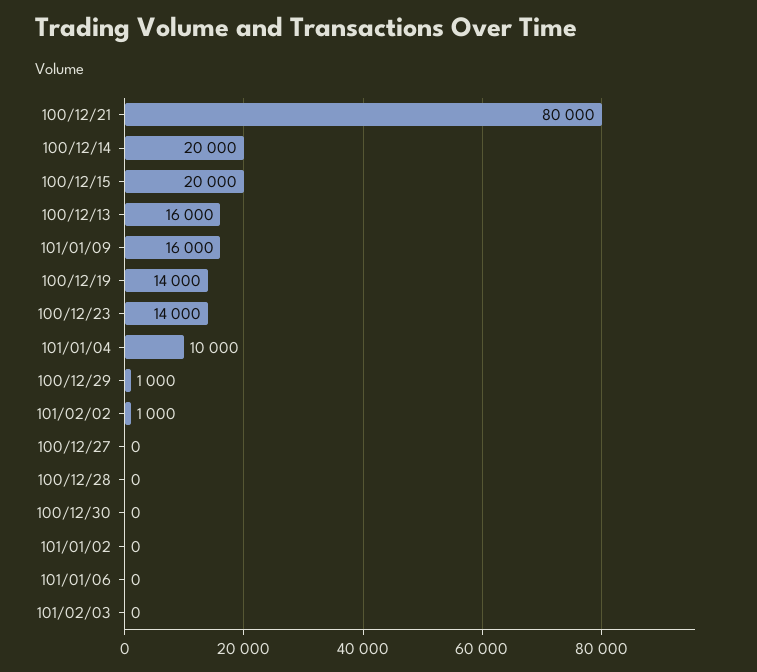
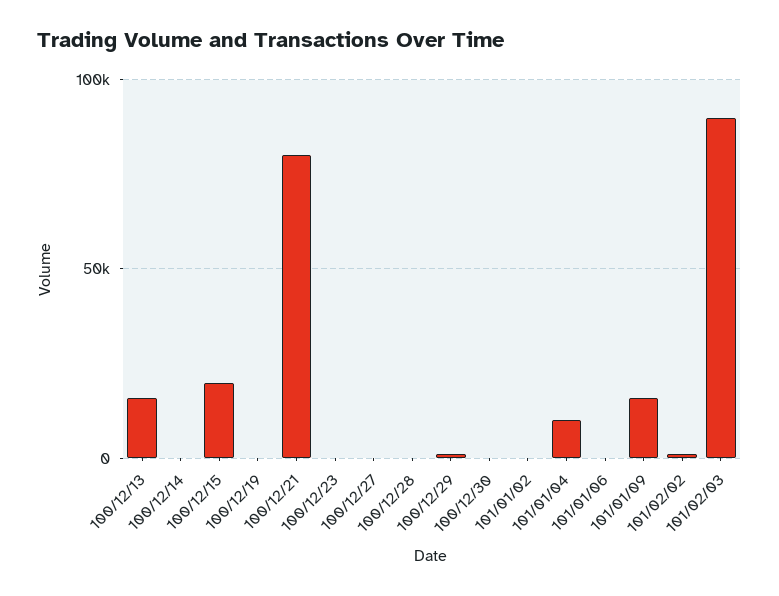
100/12/14: 20000 -> 0
100/12/19: 14000 -> 0
100/12/23: 14000 -> 0
101/02/03: 0 -> 90000

